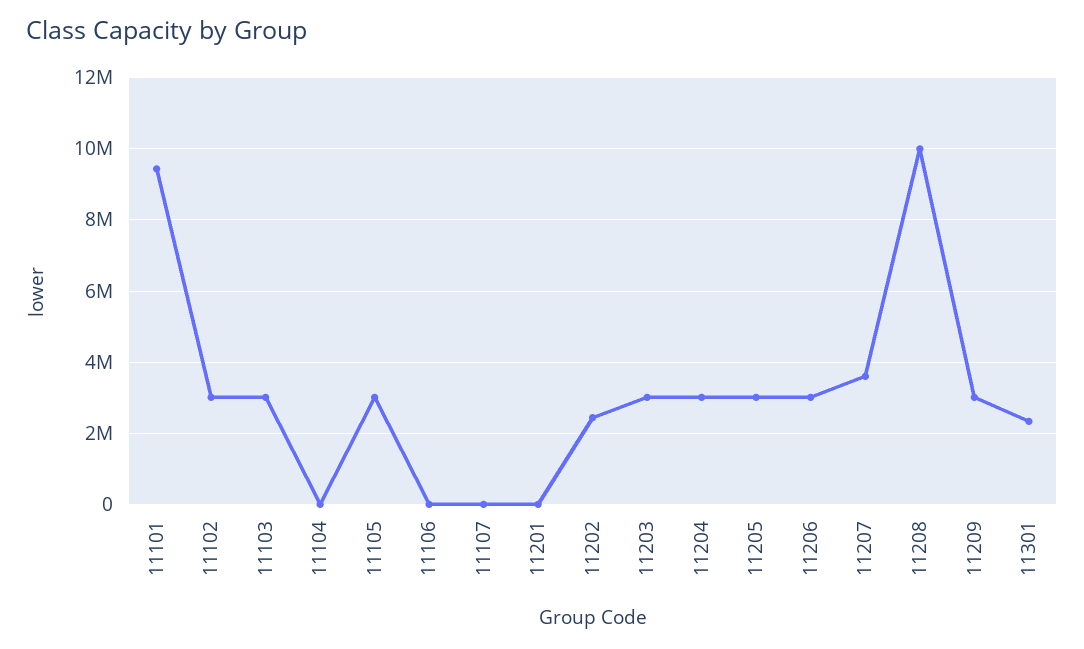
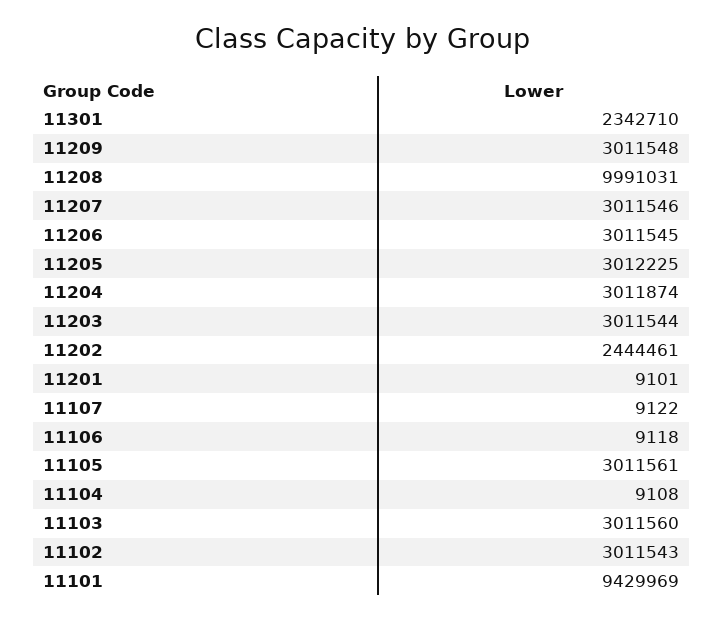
11207: 3600000 -> 3011546

